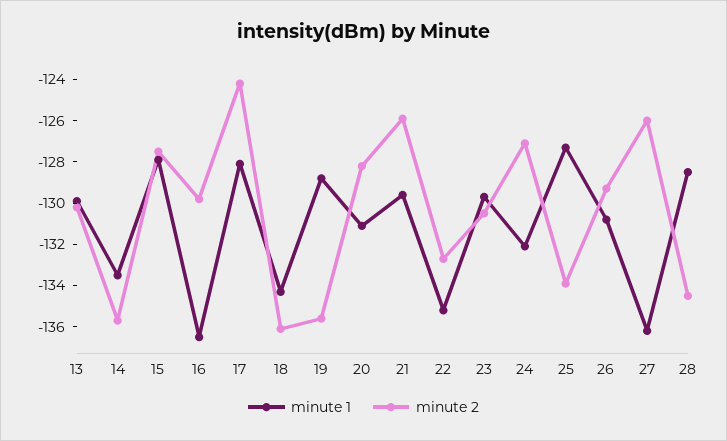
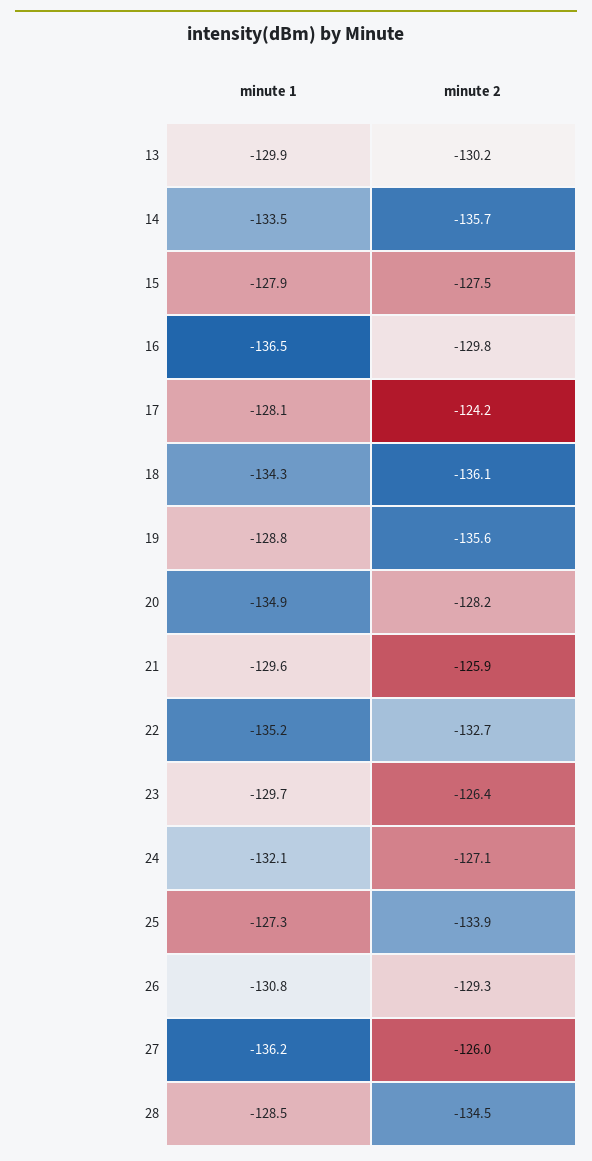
minute 1, 20: -131 -> -134.9
minute 2, 23: -130.5 -> -126.4

